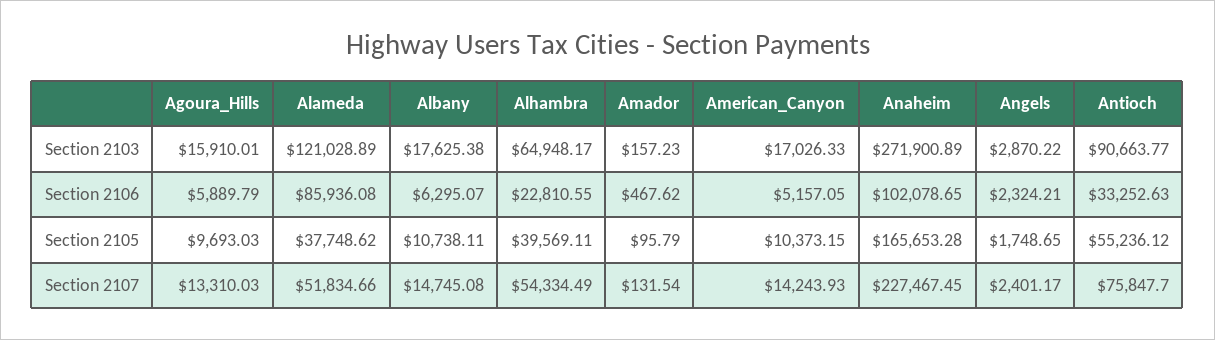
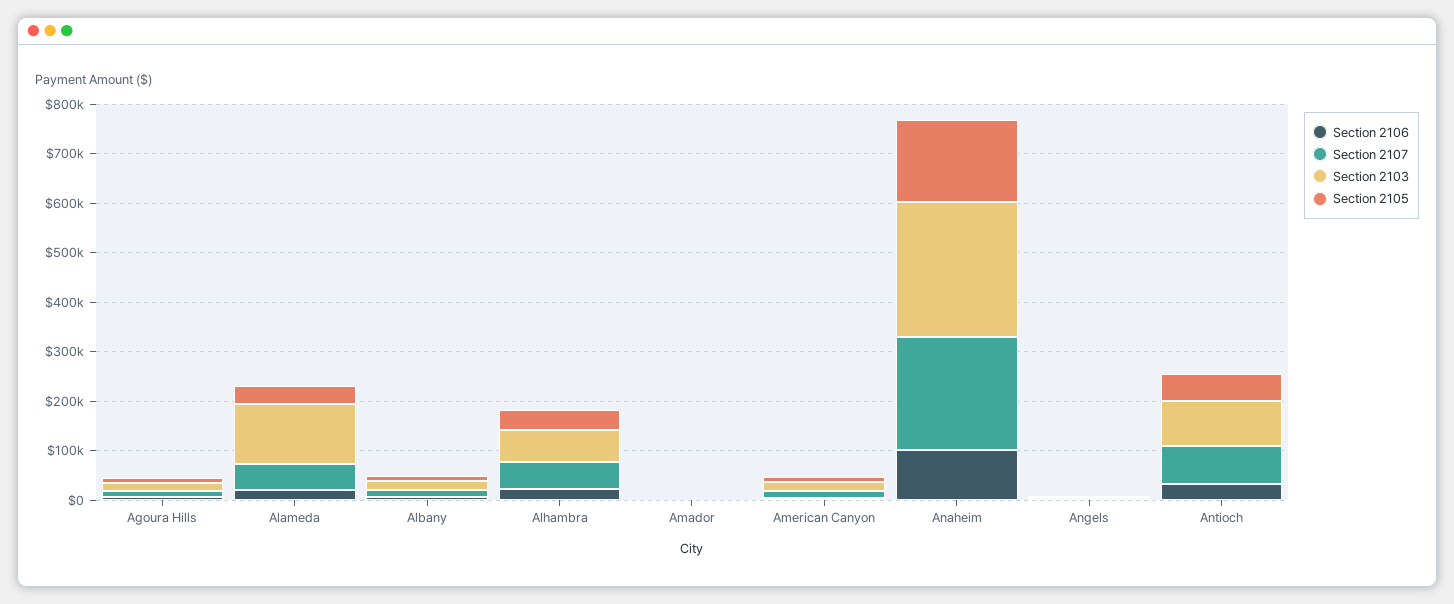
Section 2106, Alameda: 85936.08 -> 20000

